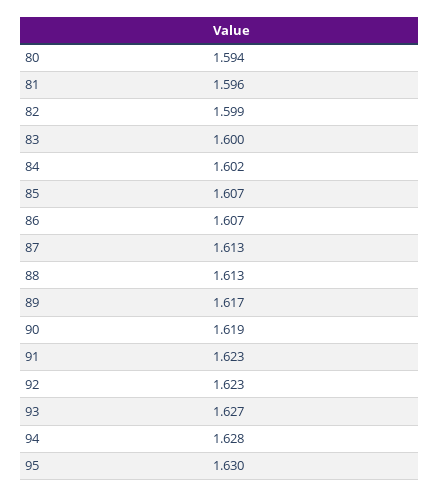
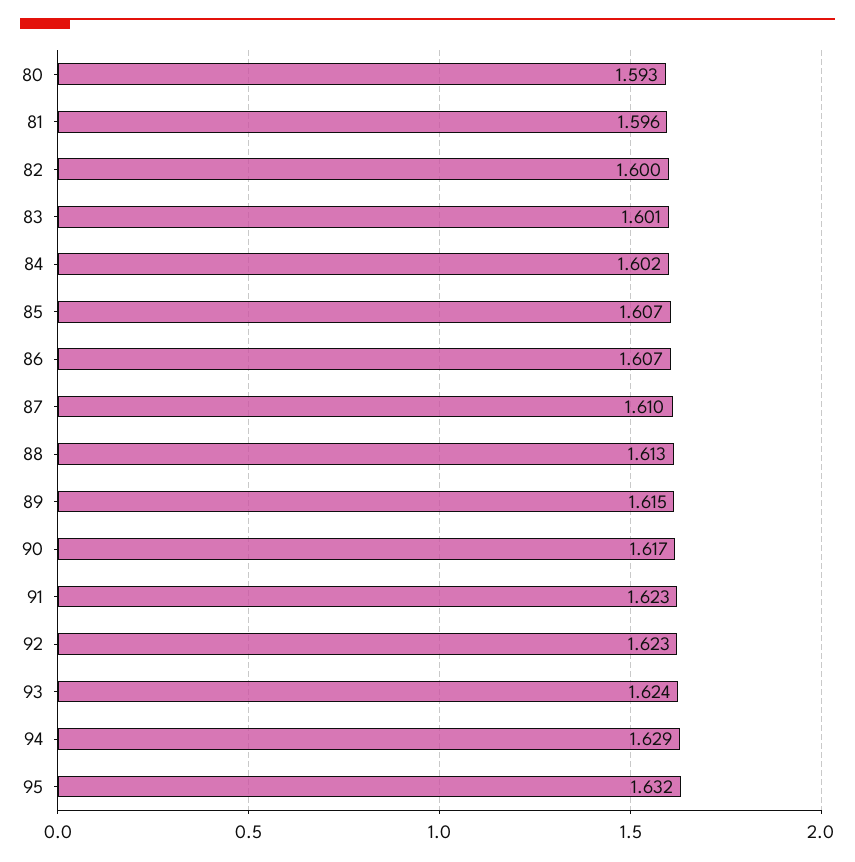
80: 1.594 -> 1.593
82: 1.599 -> 1.6
83: 1.6 -> 1.601
87: 1.613 -> 1.61
89: 1.617 -> 1.615
90: 1.619 -> 1.617
93: 1.627 -> 1.624
94: 1.628 -> 1.629
95: 1.63 -> 1.632

